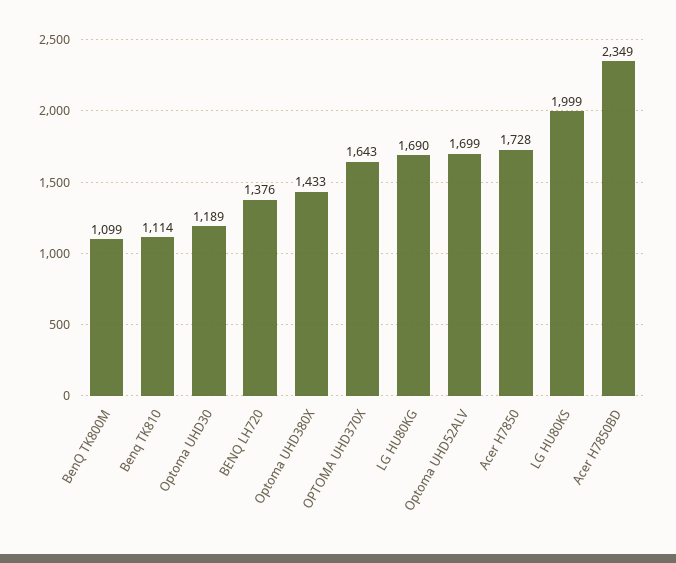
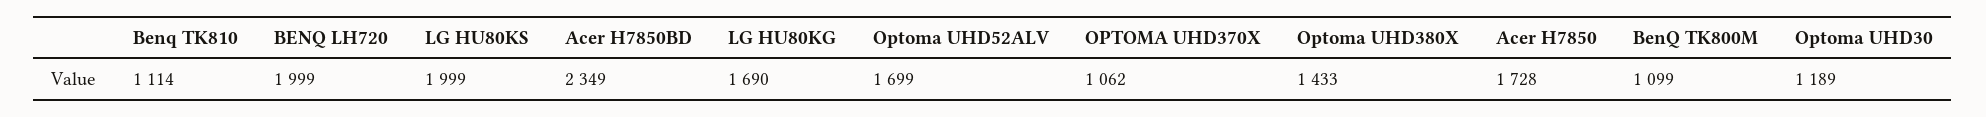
BENQ LH720: 1376 -> 1999
OPTOMA UHD370X: 1643 -> 1062

